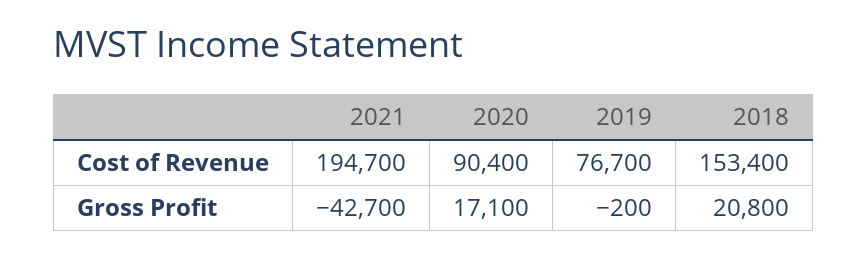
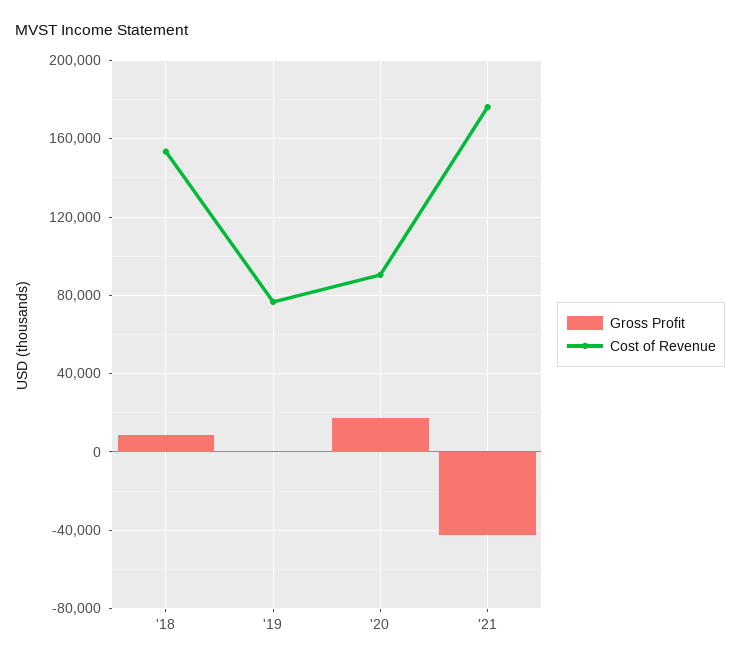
Cost of Revenue, 2021: 194700 -> 175000
Gross Profit, 2018: 20800 -> 10000

